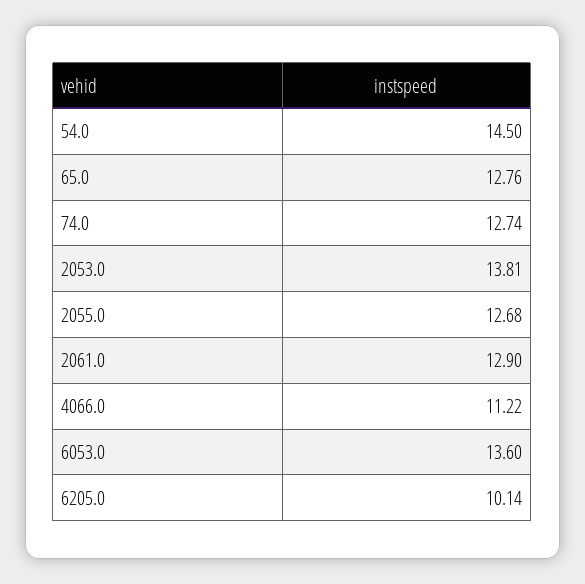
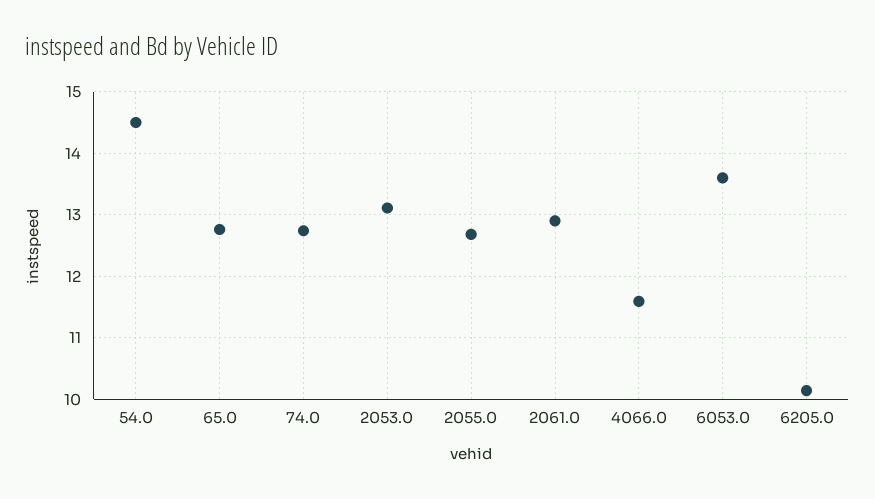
2053.0: 13.81 -> 13.1
4066.0: 11.22 -> 11.6

